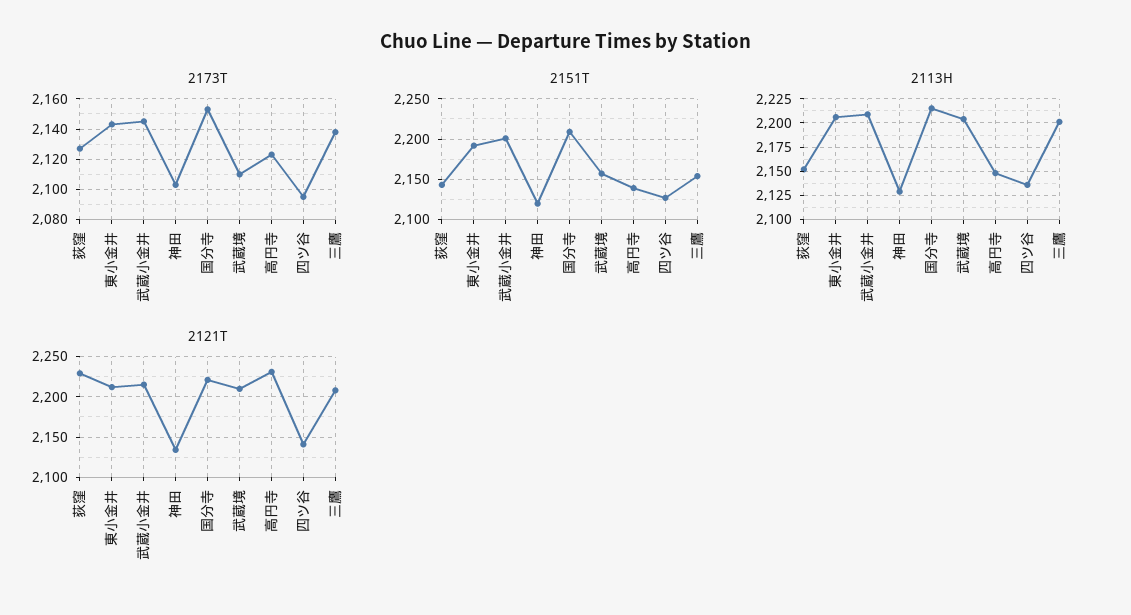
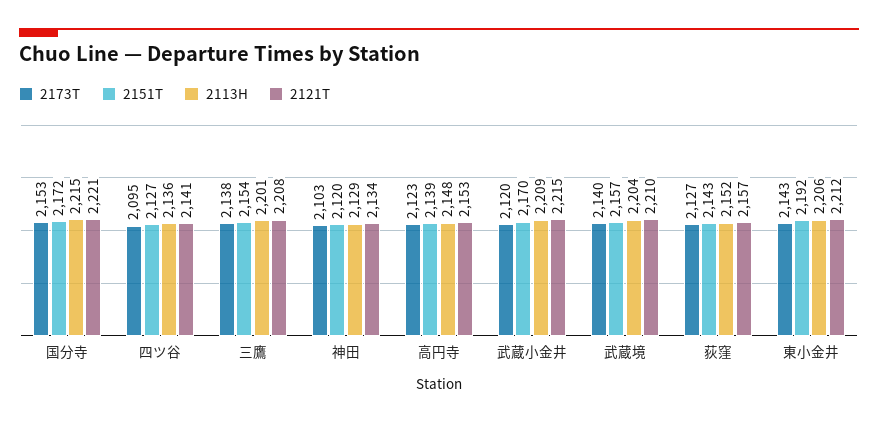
2173T, 武蔵小金井: 2145 -> 2120
2173T, 武蔵境: 2110 -> 2140
2151T, 武蔵小金井: 2200 -> 2170
2151T, 国分寺: 2210 -> 2172
2121T, 荻窪: 2230 -> 2157
2121T, 高円寺: 2230 -> 2153

